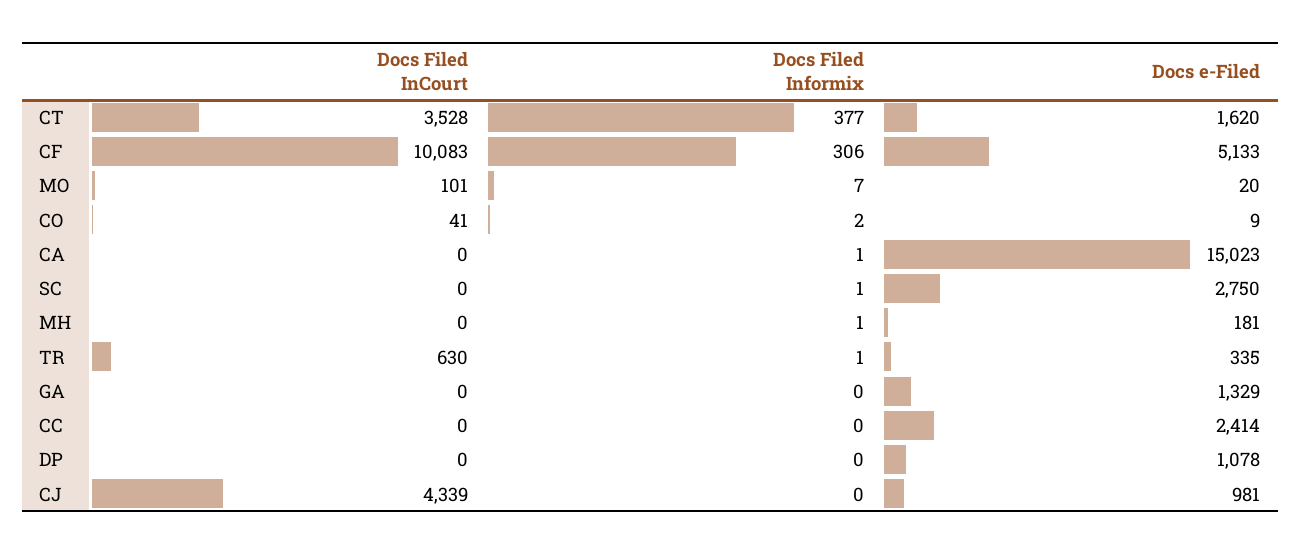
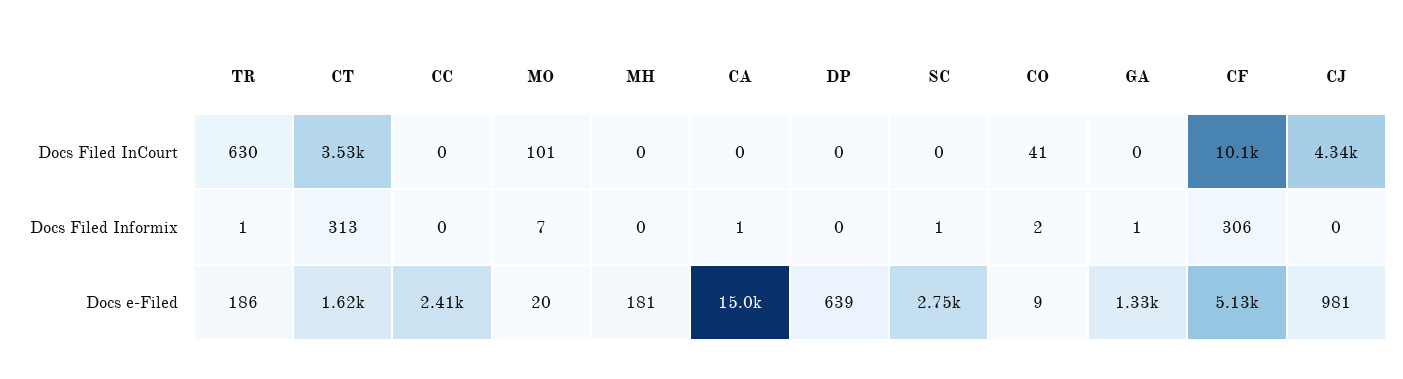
Docs Filed Informix, CT: 377 -> 313
Docs Filed Informix, MH: 1 -> 0
Docs e-Filed, TR: 335 -> 186
Docs Filed Informix, GA: 0 -> 1
Docs e-Filed, DP: 1078 -> 639

